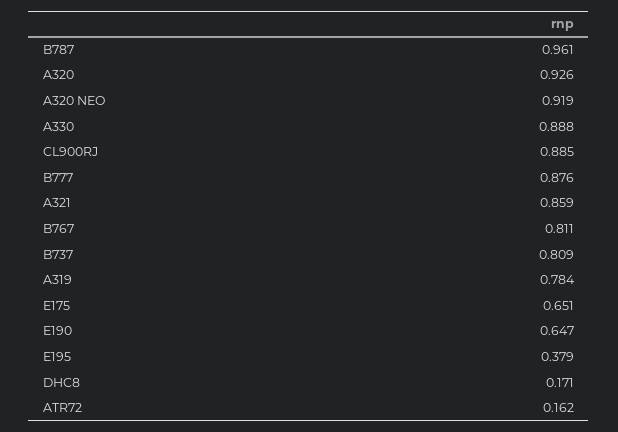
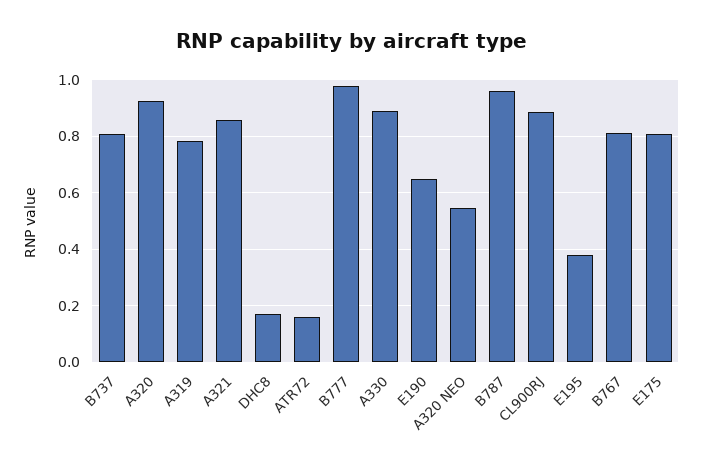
A320 NEO: 0.919 -> 0.55
B777: 0.876 -> 0.975
E175: 0.651 -> 0.8

